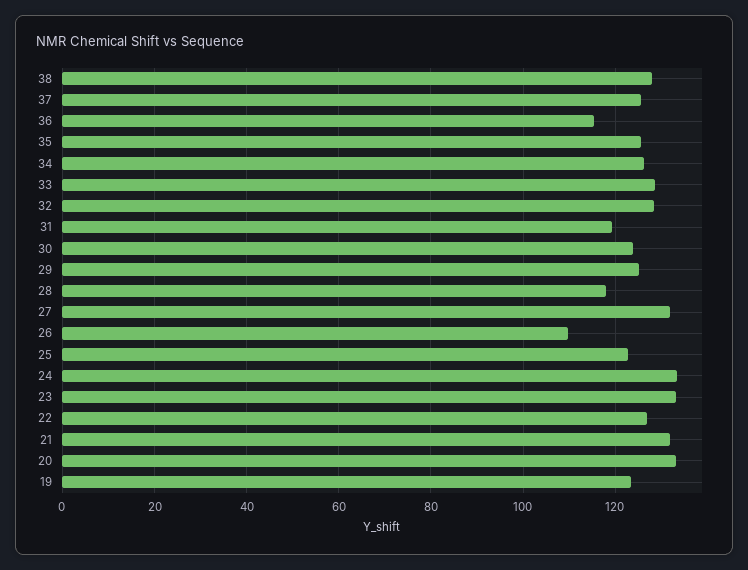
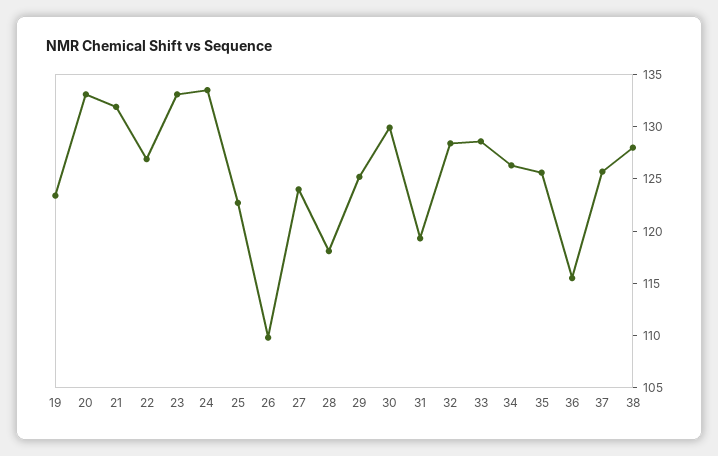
30: 124 -> 130
27: 132 -> 124

